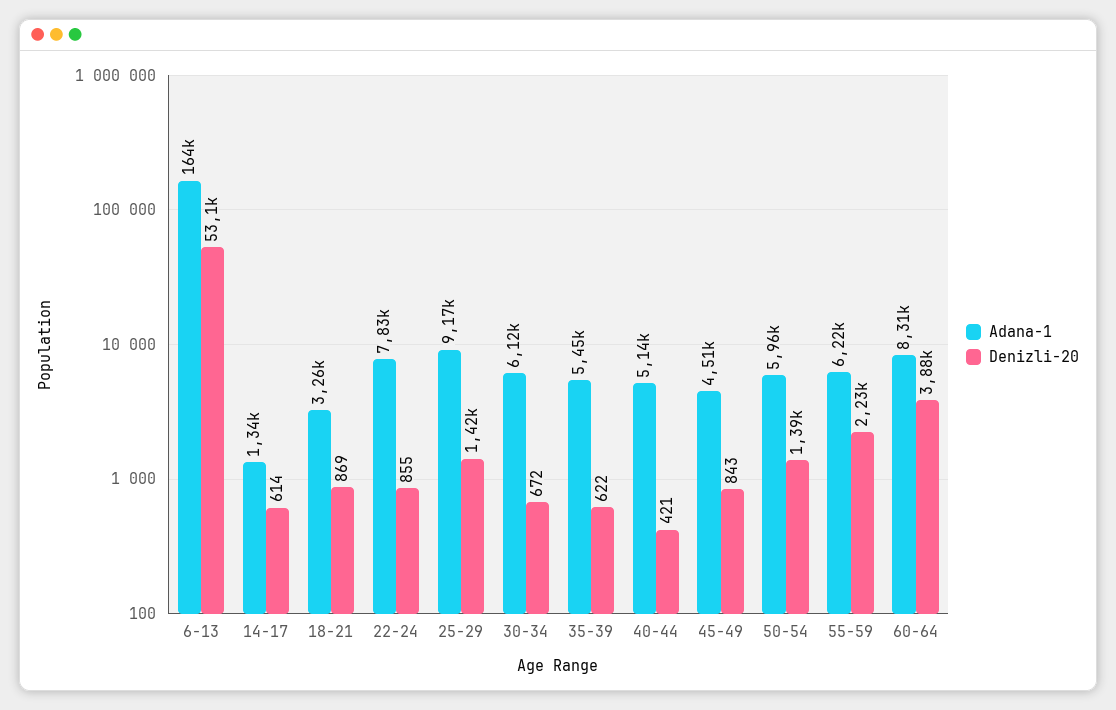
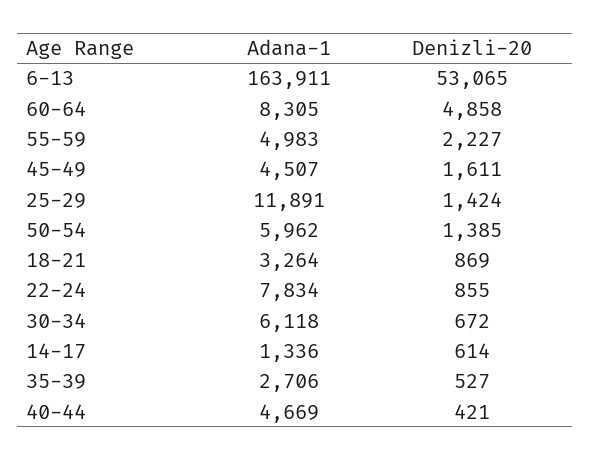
Adana-1, 25-29: 9170 -> 11891
Adana-1, 35-39: 5450 -> 2706
Denizli-20, 35-39: 622 -> 527
Adana-1, 40-44: 5140 -> 4669
Denizli-20, 45-49: 843 -> 1611
Adana-1, 55-59: 6220 -> 4983
Denizli-20, 60-64: 3880 -> 4858

